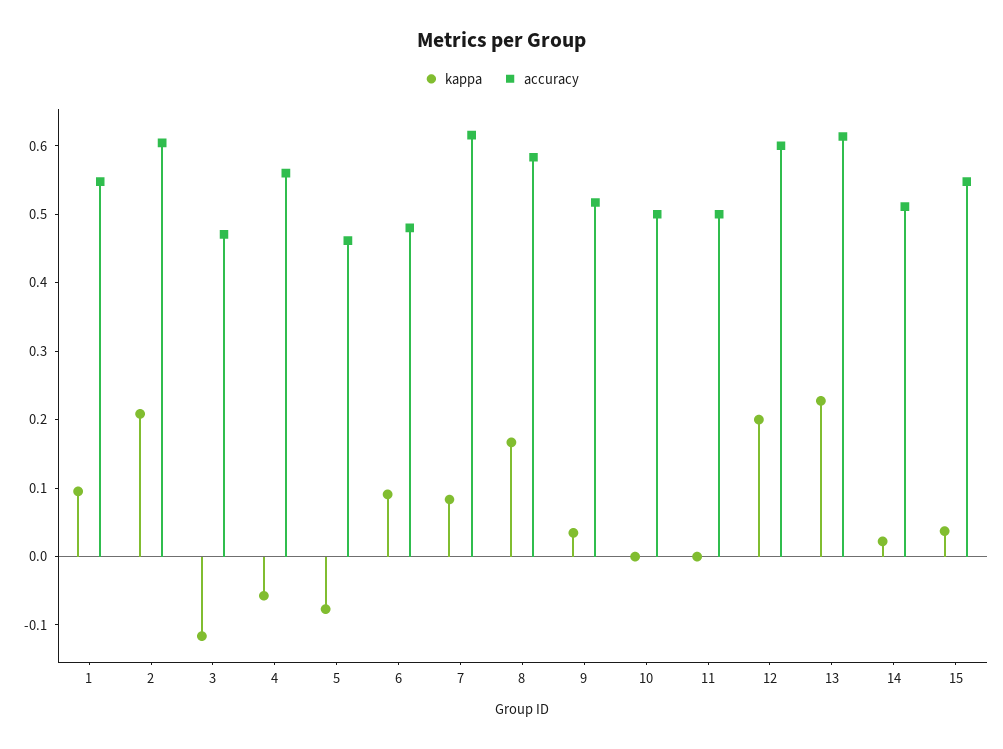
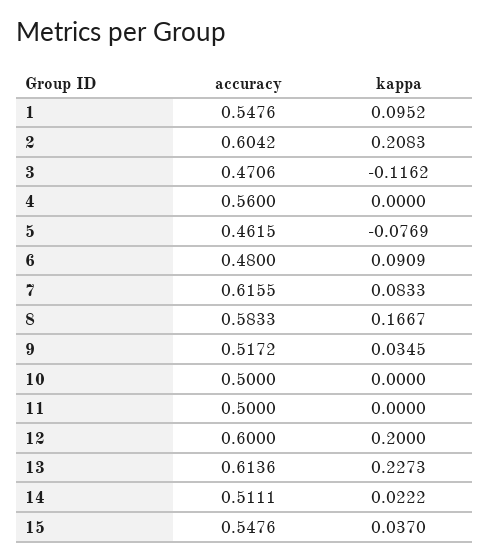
kappa, 4: -0.06 -> 0

